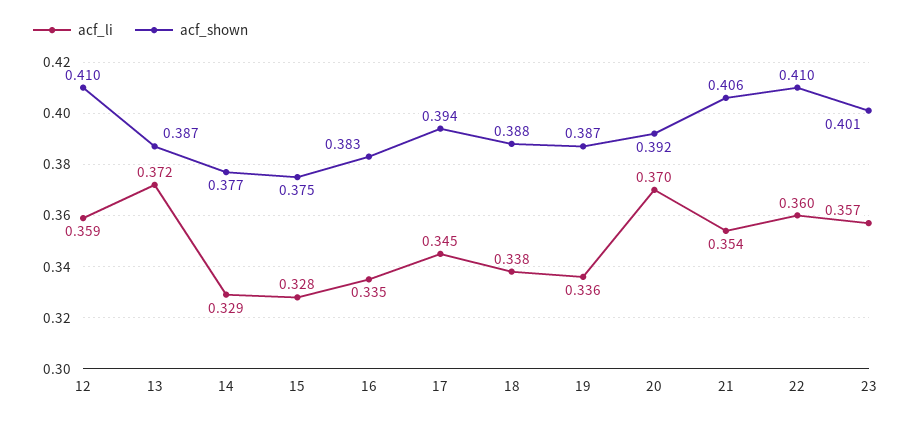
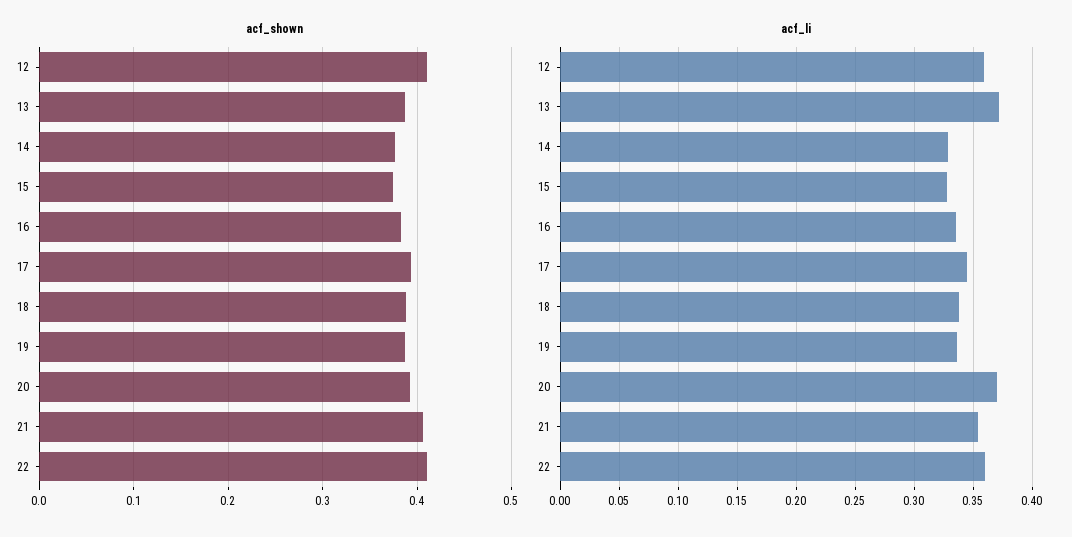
acf_li, 23: 0.357 -> none
acf_shown, 23: 0.401 -> none

